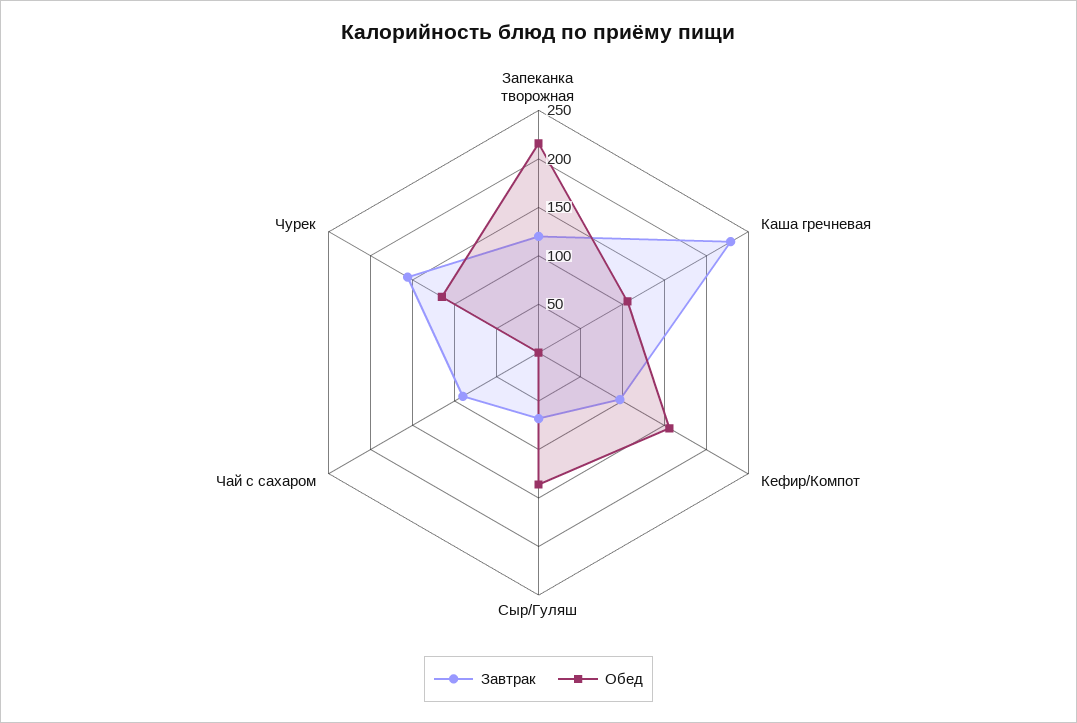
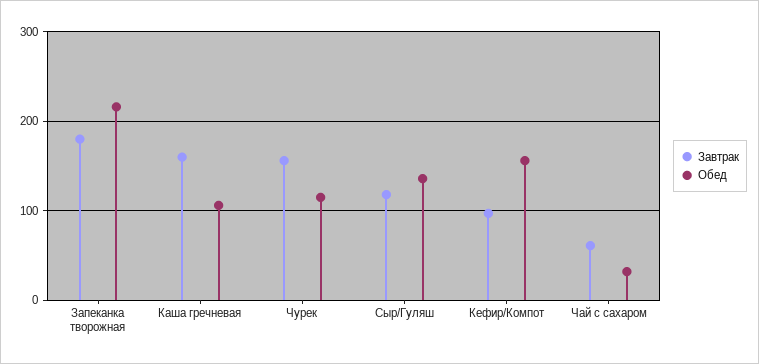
Завтрак, Запеканка творожная: 120 -> 180
Завтрак, Каша гречневая: 230 -> 160
Завтрак, Сыр/Гуляш: 70 -> 120
Завтрак, Чай с сахаром: 90 -> 60
Обед, Чай с сахаром: 0 -> 30

